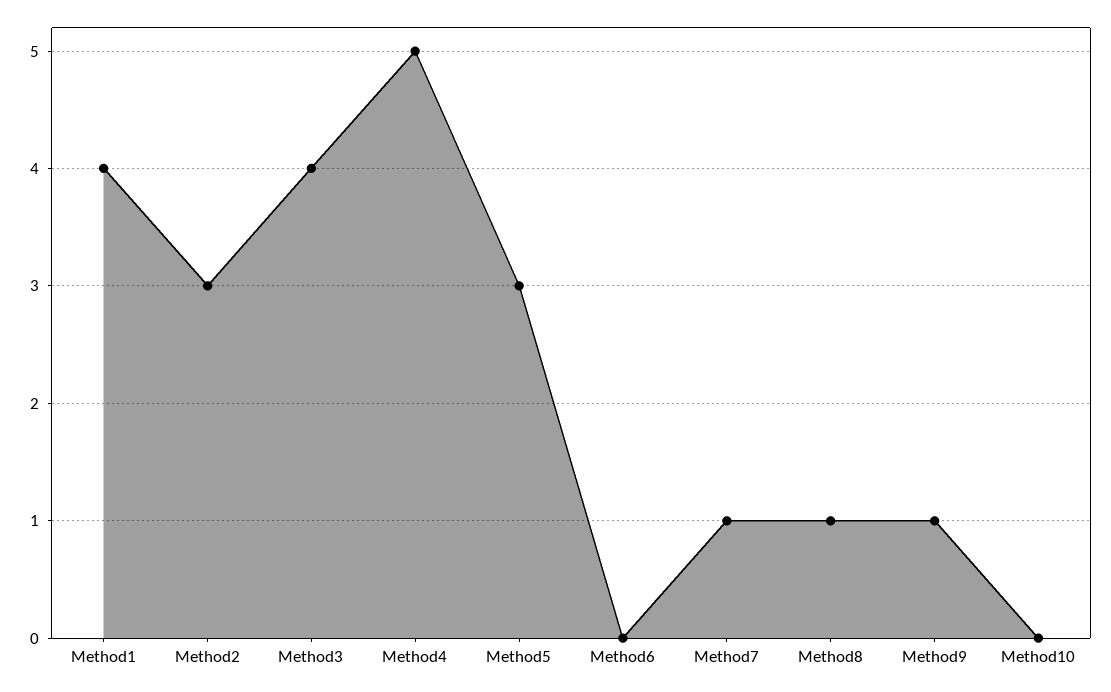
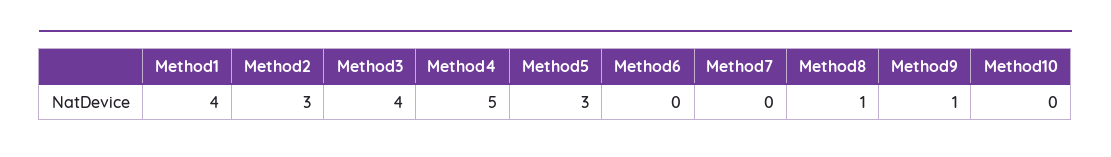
Method7: 1 -> 0

